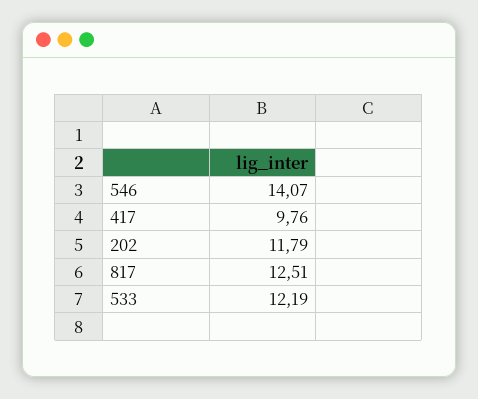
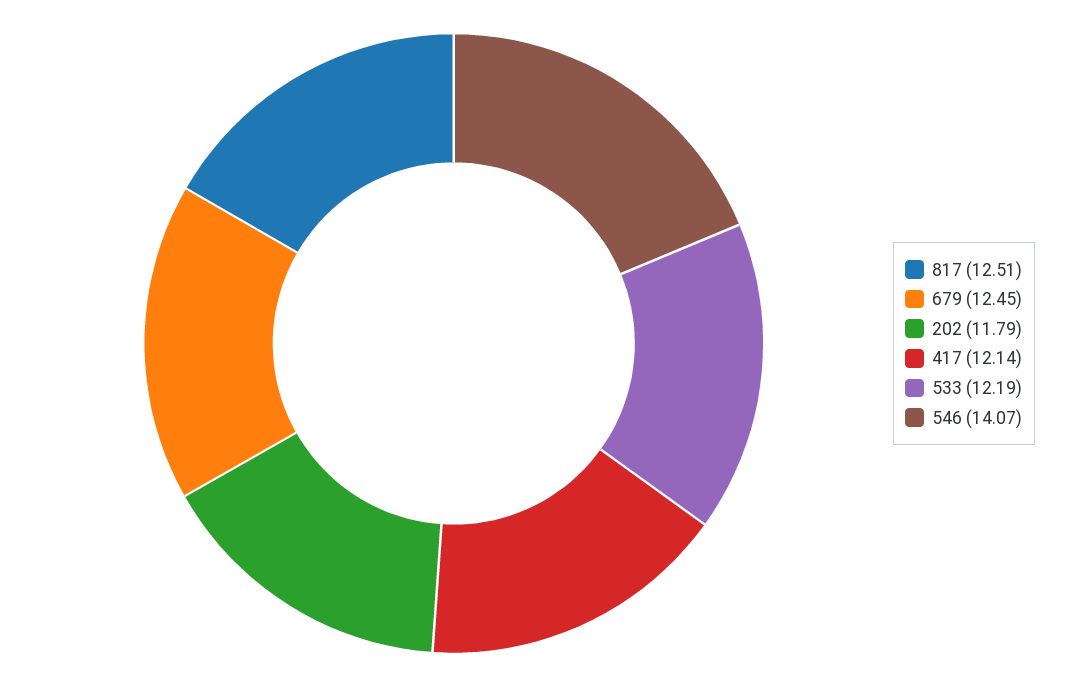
417: 9.76 -> 12.14
679: none -> 12.45

